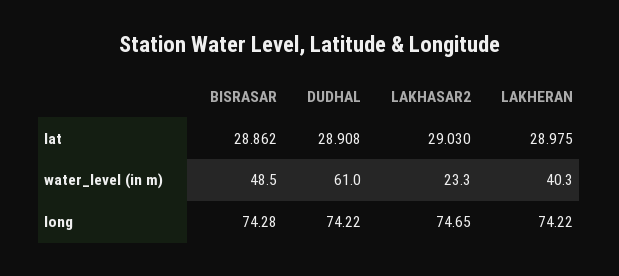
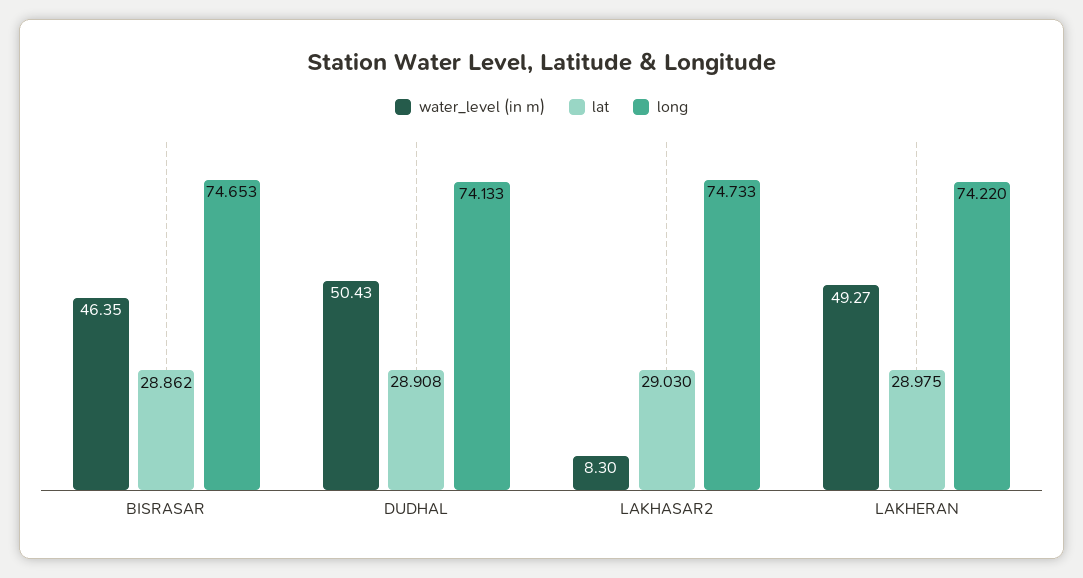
water_level (in m), BISRASAR: 48.5 -> 46.35
water_level (in m), DUDHAL: 61 -> 50.43
water_level (in m), LAKHASAR2: 23.3 -> 8.3
water_level (in m), LAKHERAN: 40.3 -> 49.27
long, BISRASAR: 74.28 -> 74.653
long, DUDHAL: 74.22 -> 74.133
long, LAKHASAR2: 74.65 -> 74.733

